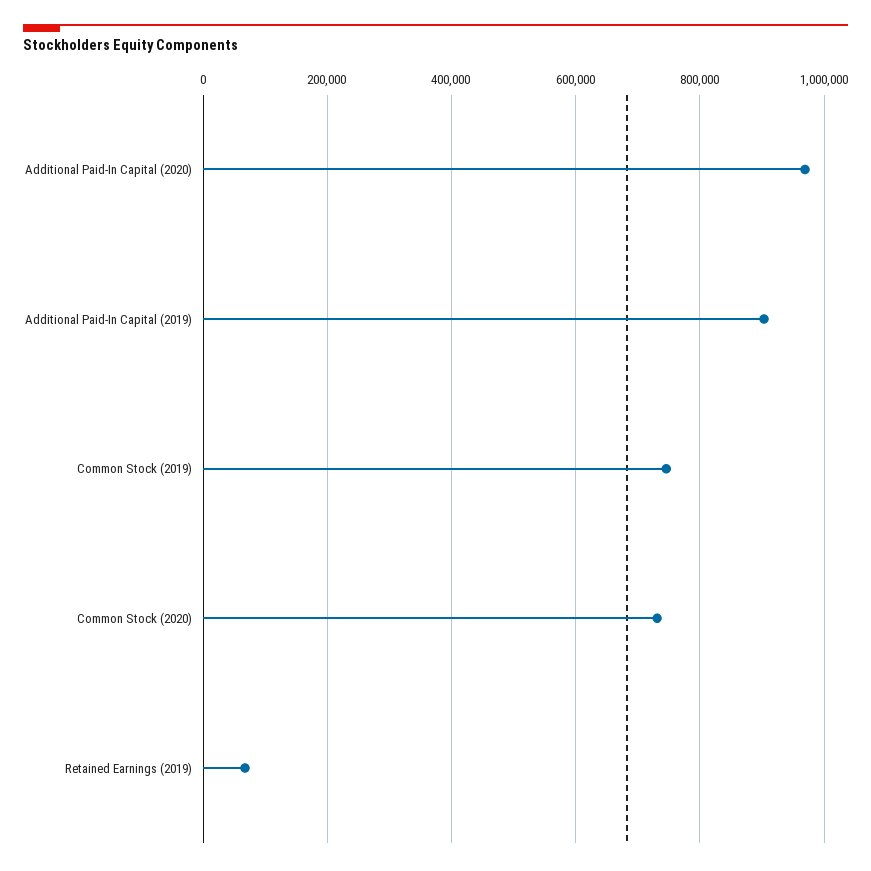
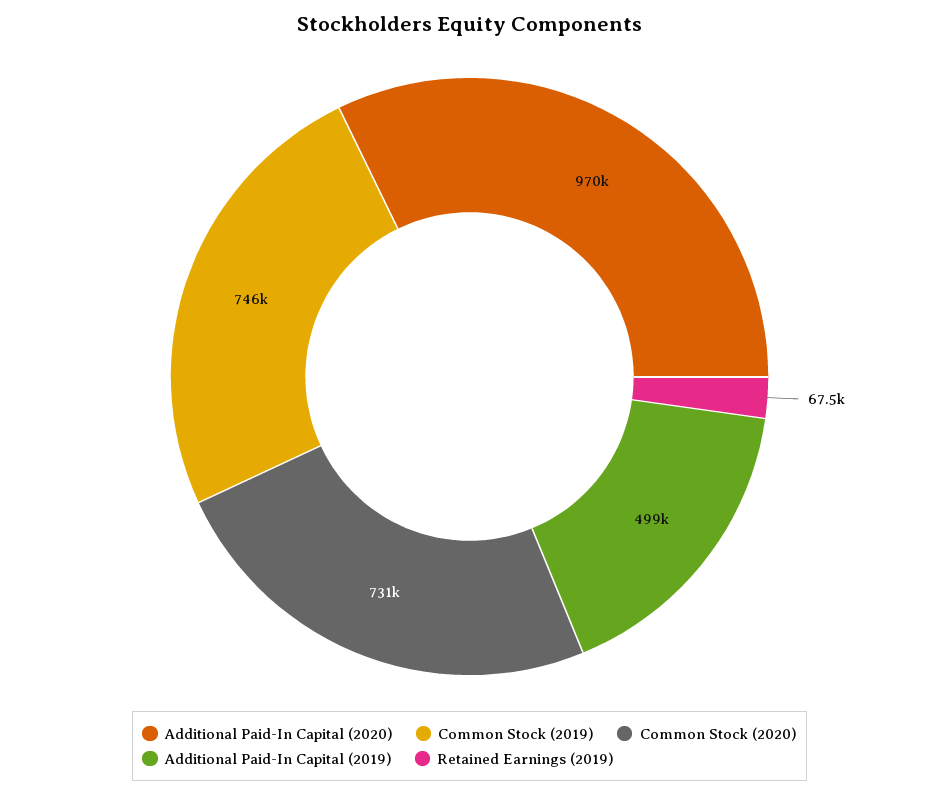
Additional Paid-In Capital (2019): 900000 -> 499000

